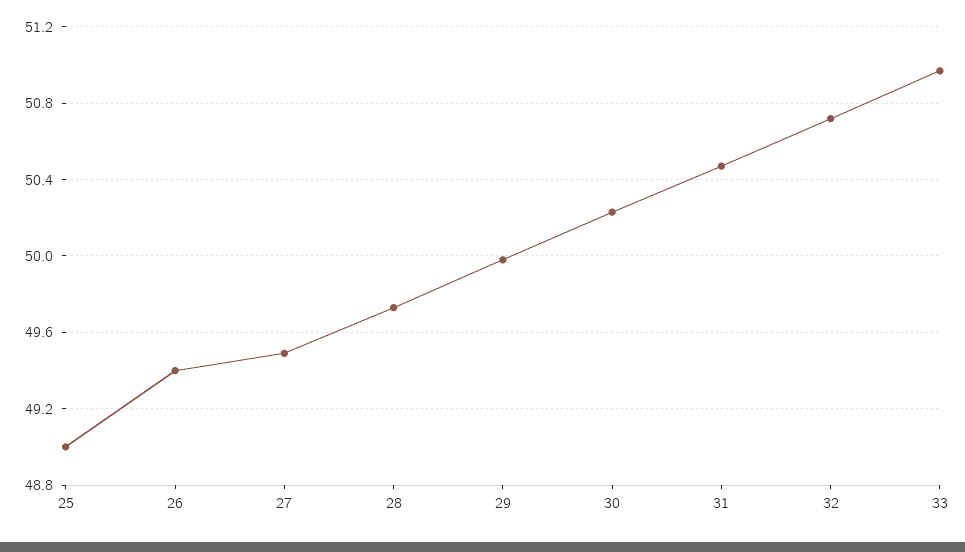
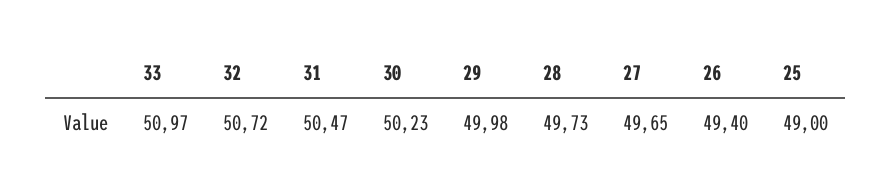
27: 49.5 -> 49.65

